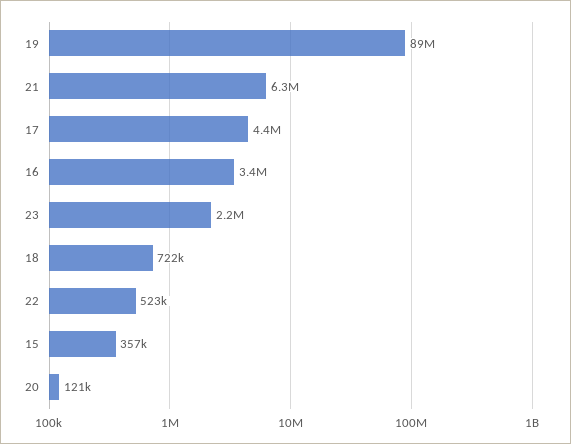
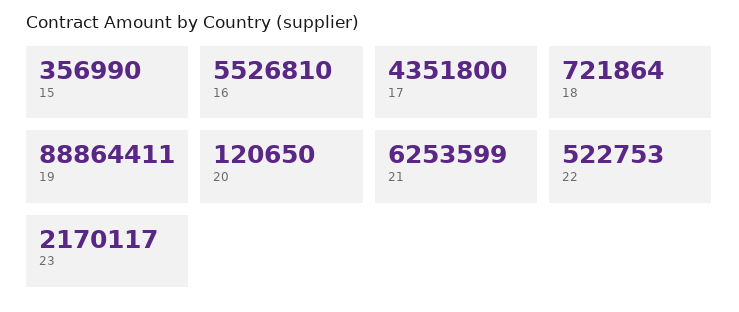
16: 3400000 -> 5526810

